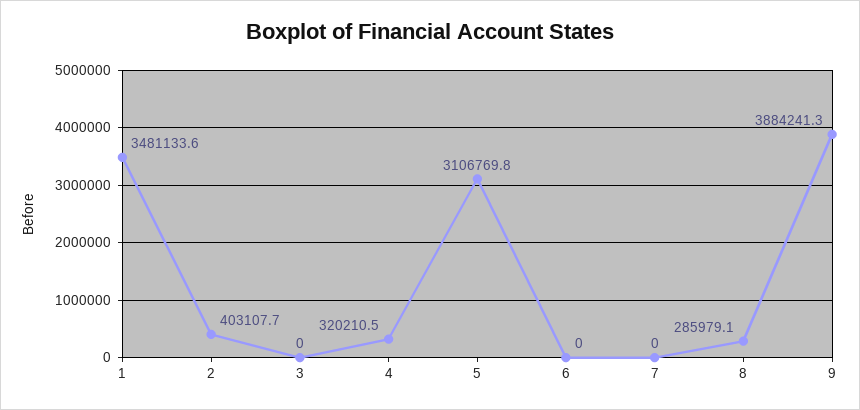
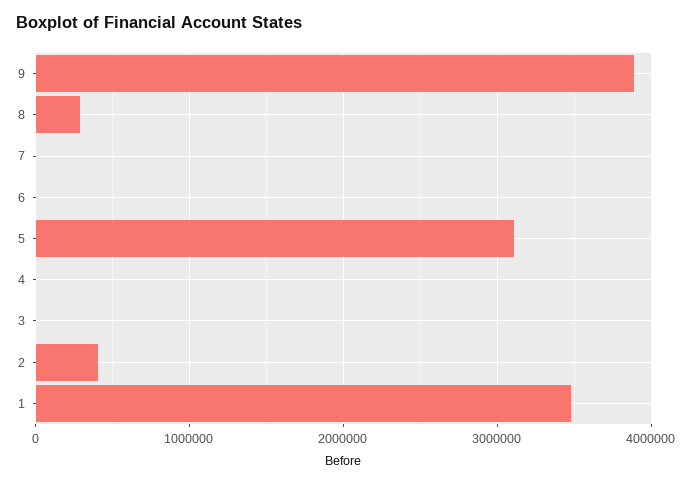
4: 320210.5 -> 0

